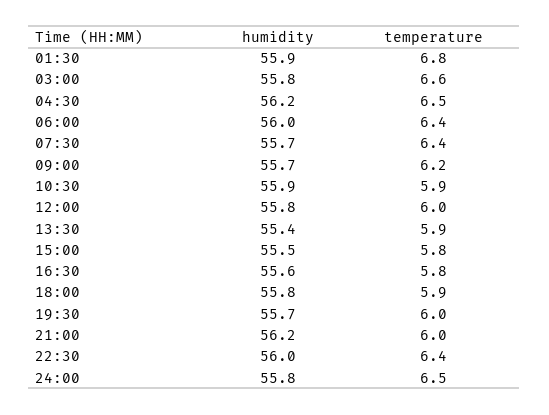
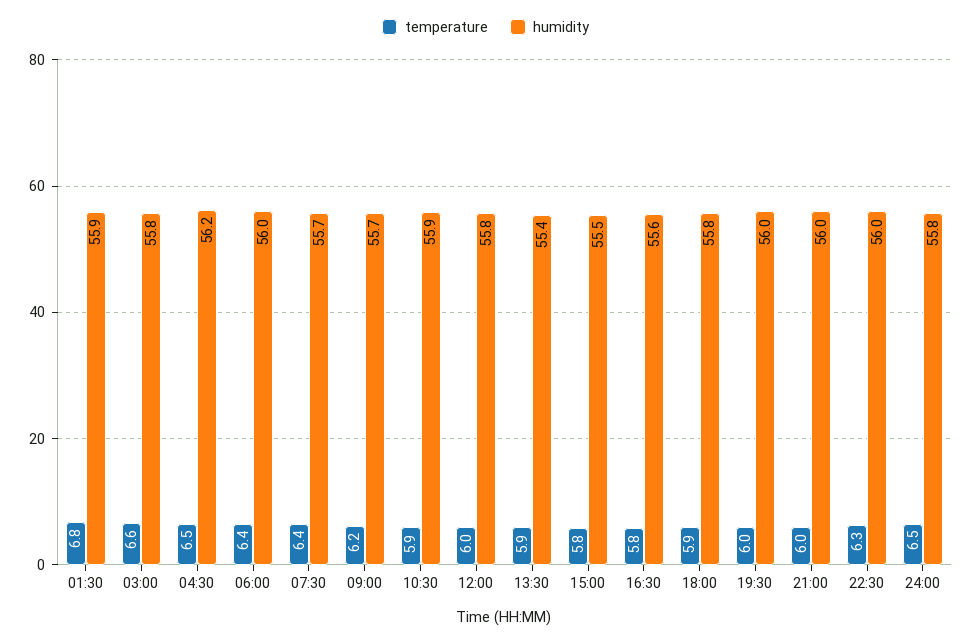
humidity, 19:30: 55.7 -> 56
humidity, 21:00: 56.2 -> 56
temperature, 22:30: 6.4 -> 6.3

